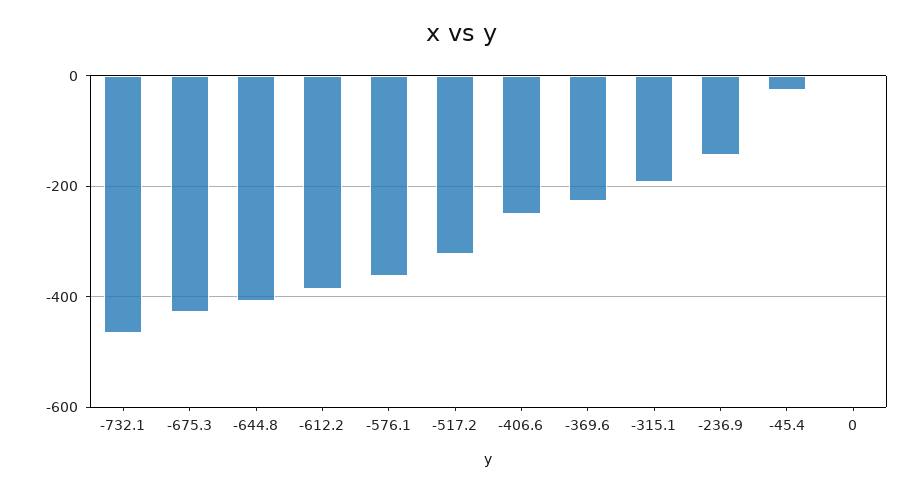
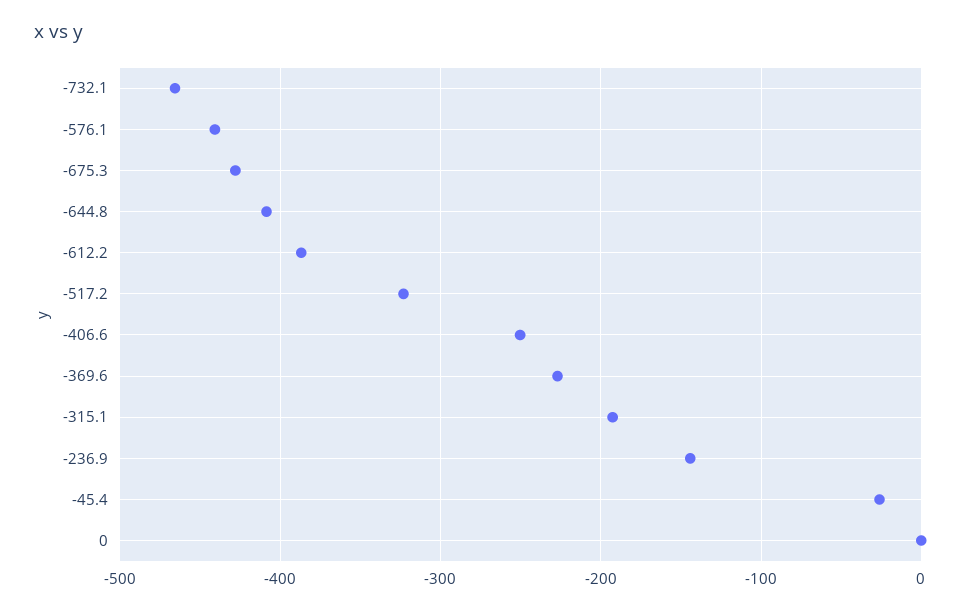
-576.1: -360 -> -440

